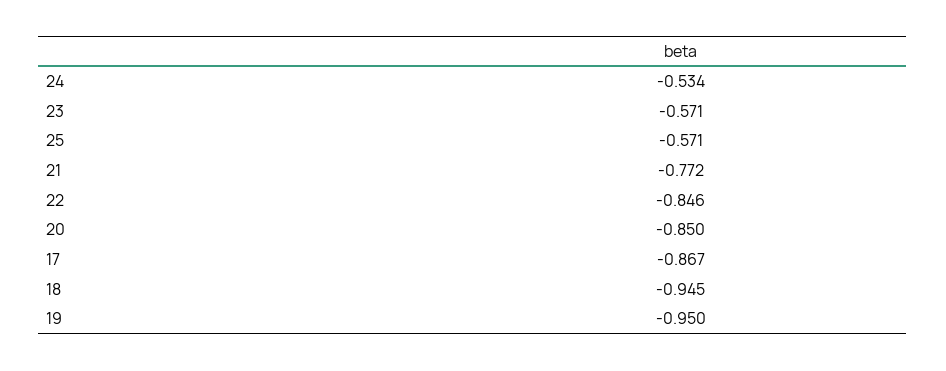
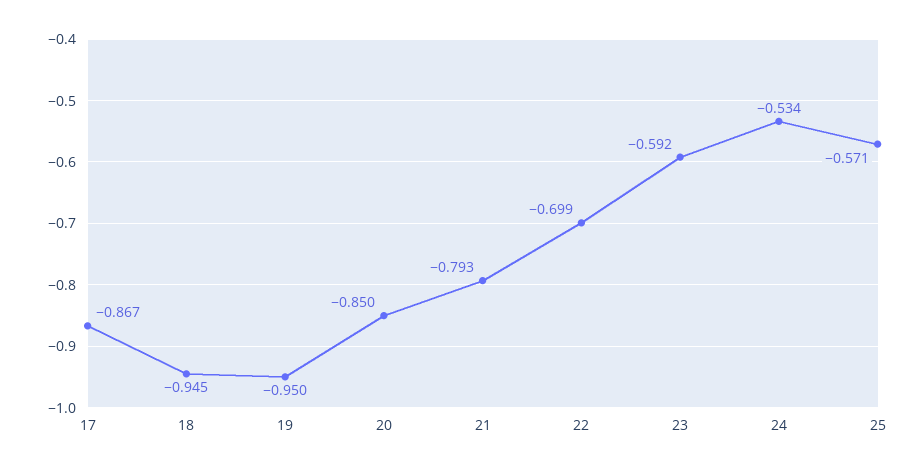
23: -0.571 -> -0.592
21: -0.772 -> -0.793
22: -0.846 -> -0.699

